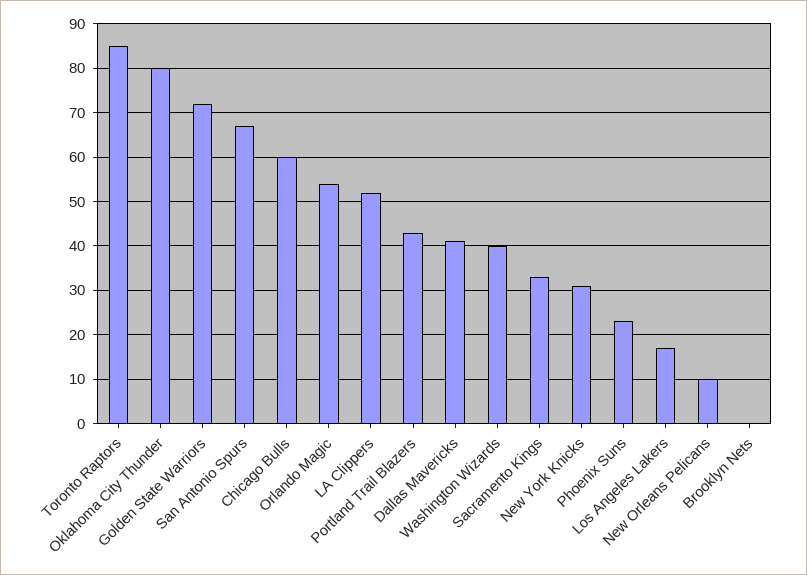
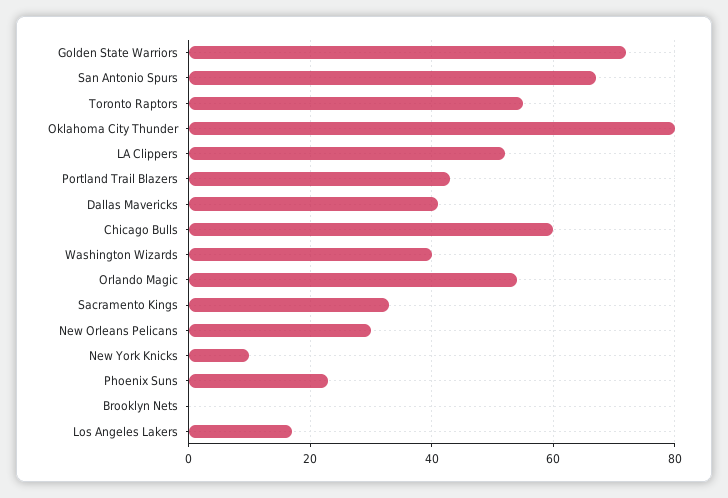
Toronto Raptors: 85 -> 55
New York Knicks: 30 -> 10
New Orleans Pelicans: 10 -> 30

